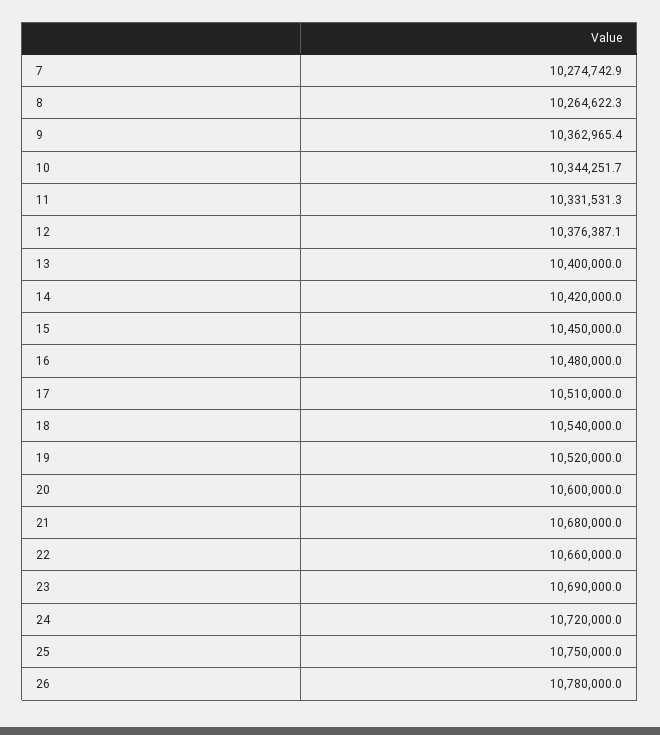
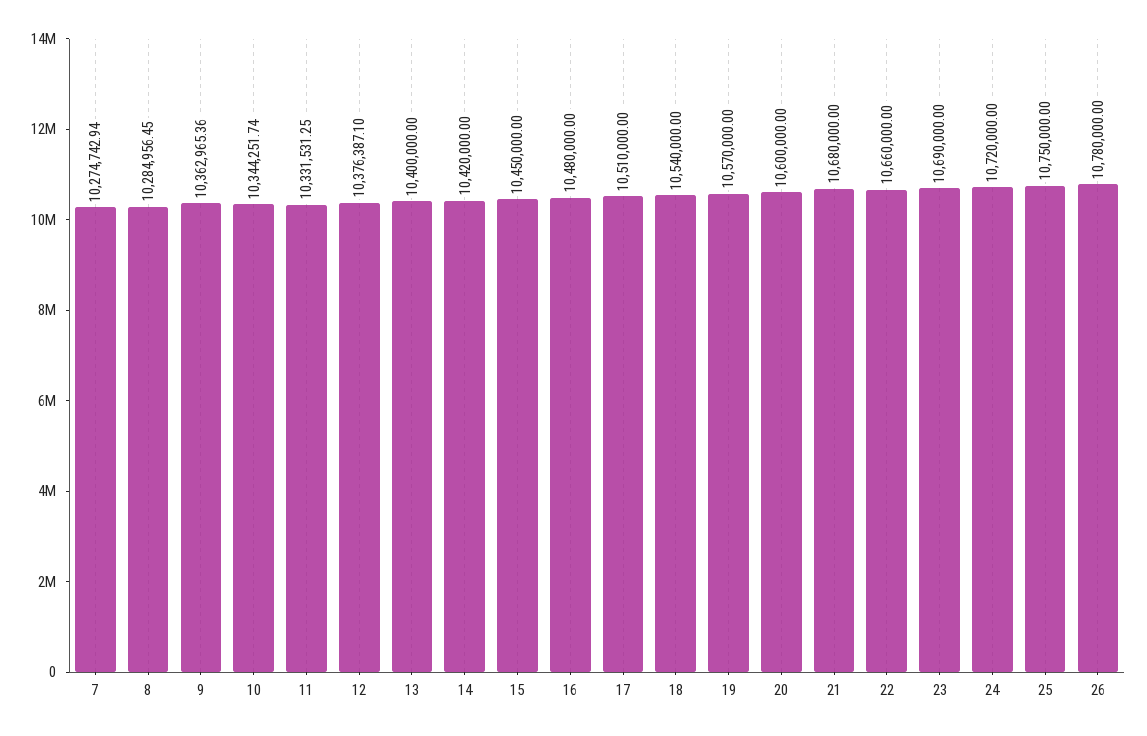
8: 10264622.3 -> 10284956.45
19: 10520000 -> 10570000

